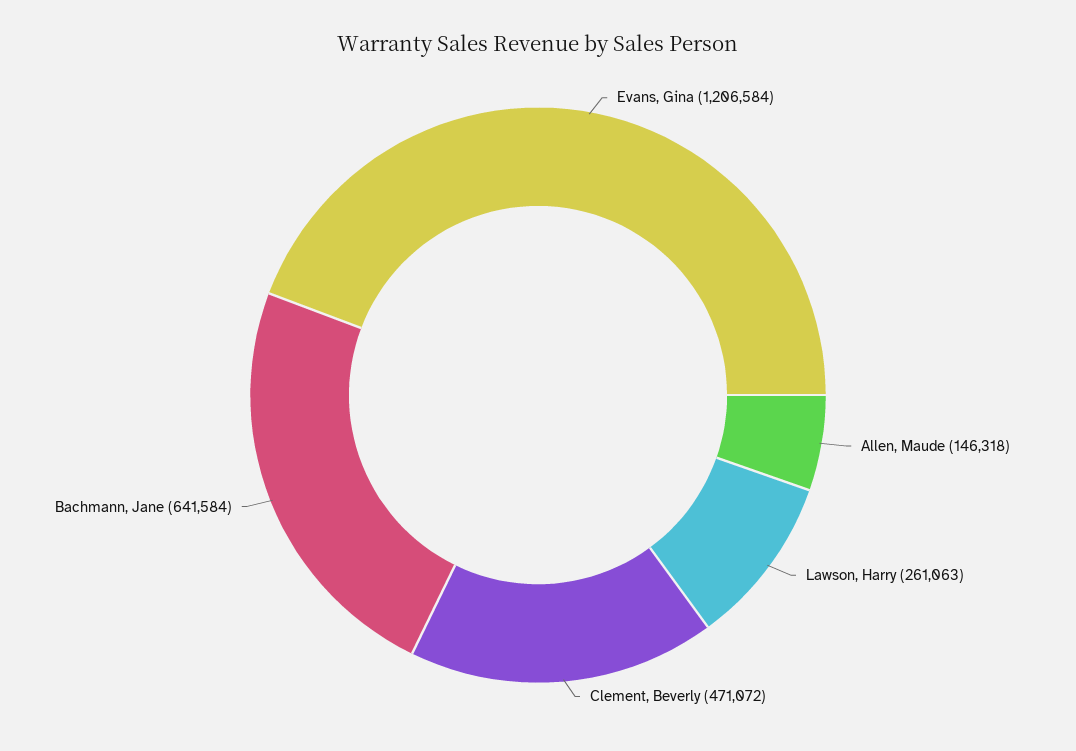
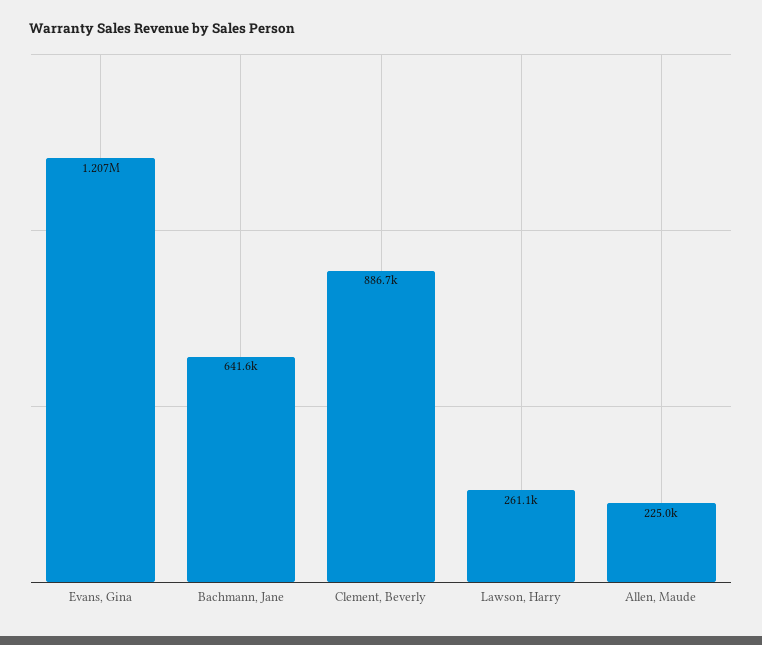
Allen, Maude: 146318 -> 225000
Clement, Beverly: 471072 -> 886700

